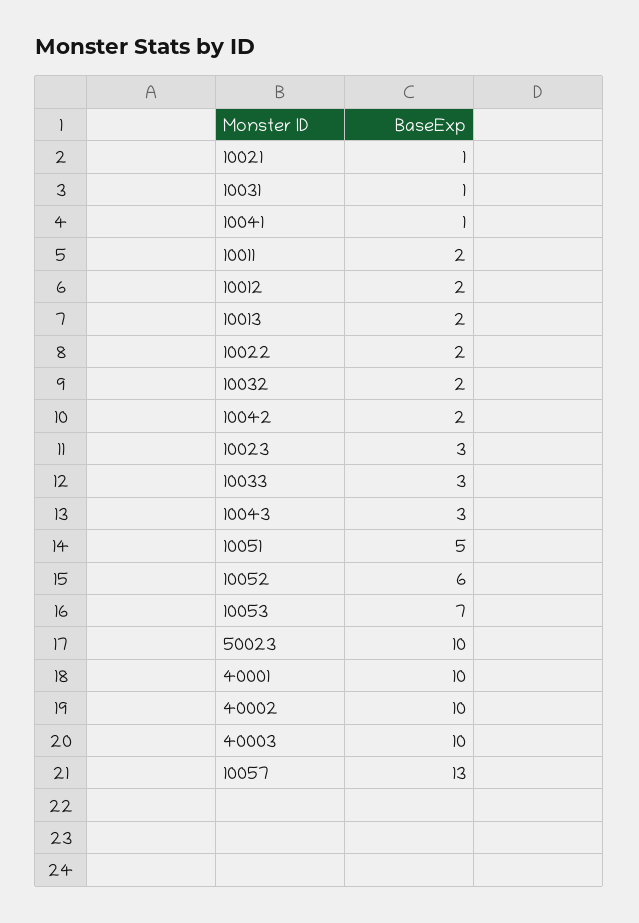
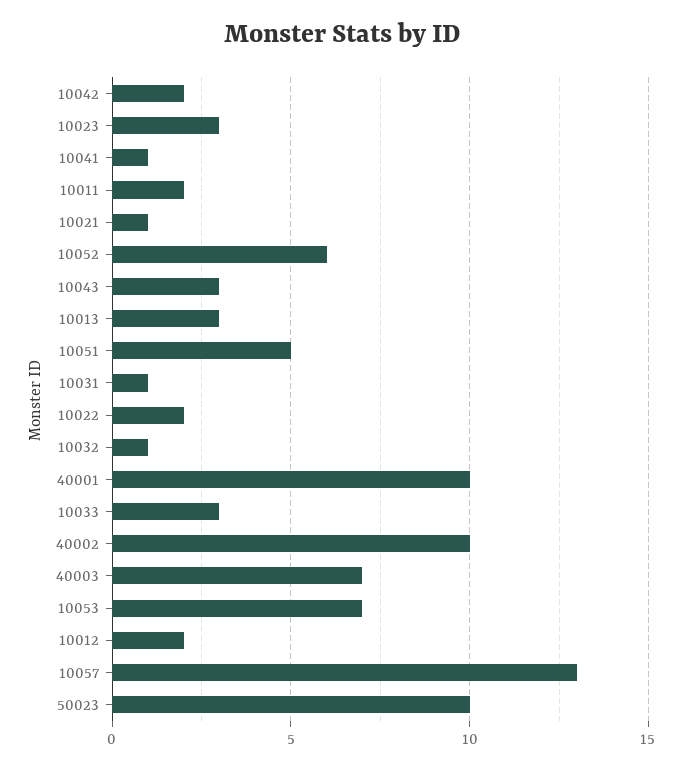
10013: 2 -> 3
10032: 2 -> 1
40003: 10 -> 7

